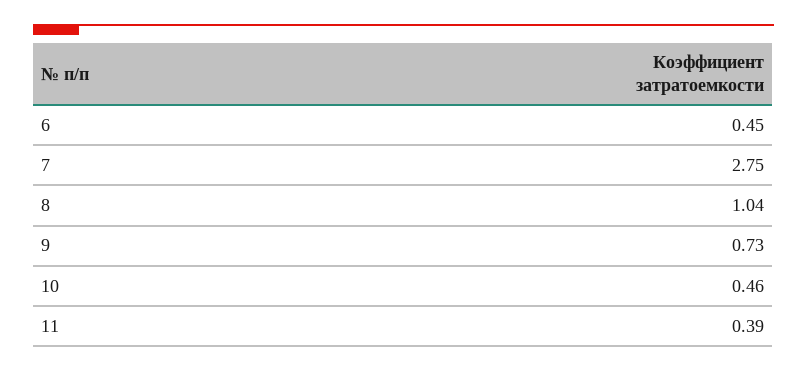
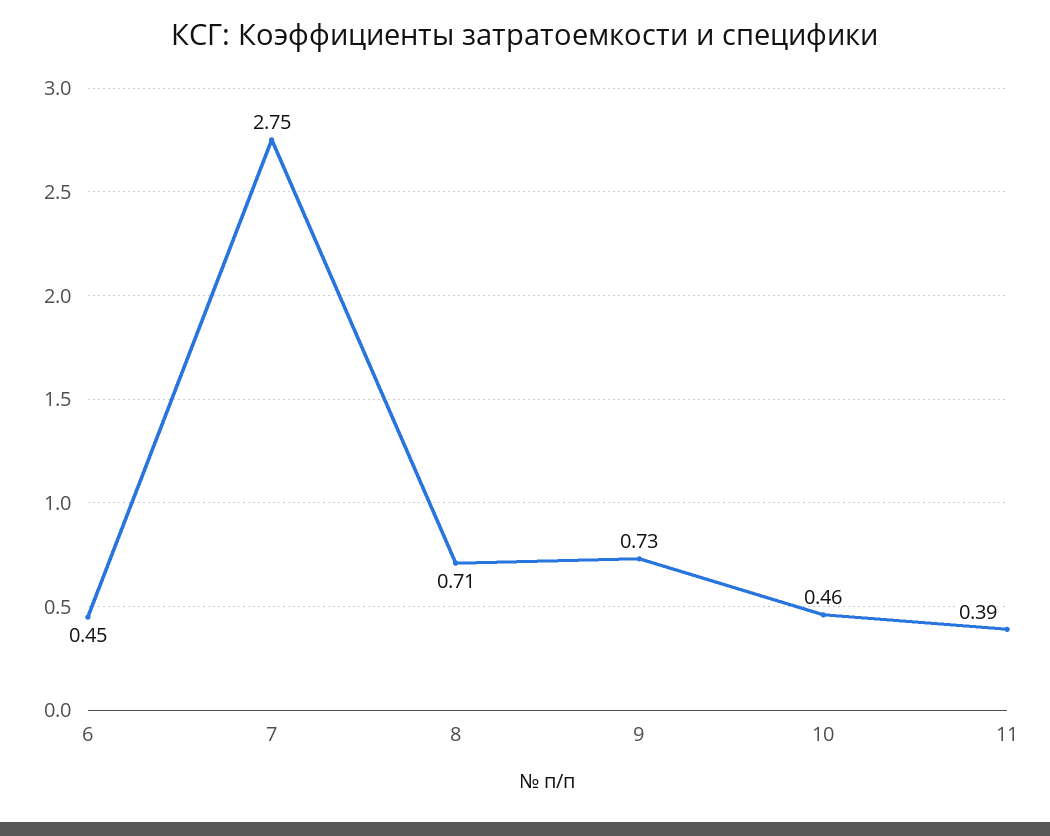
8: 1.04 -> 0.71

